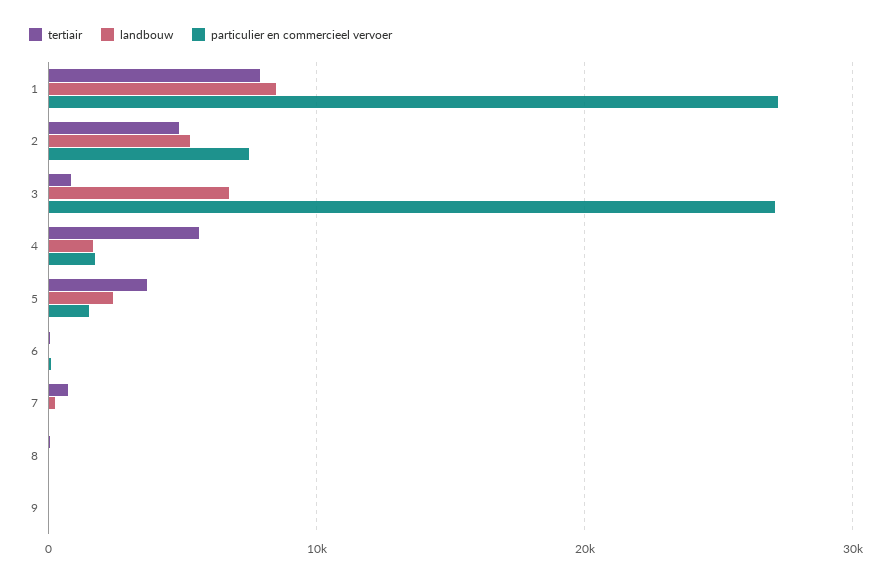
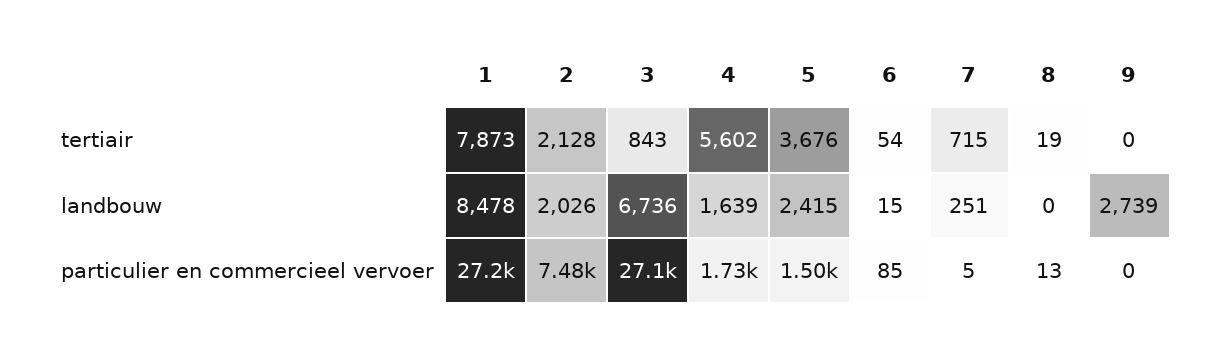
tertiair, 2: 5000 -> 2128
landbouw, 2: 5000 -> 2026
landbouw, 9: 0 -> 2739

